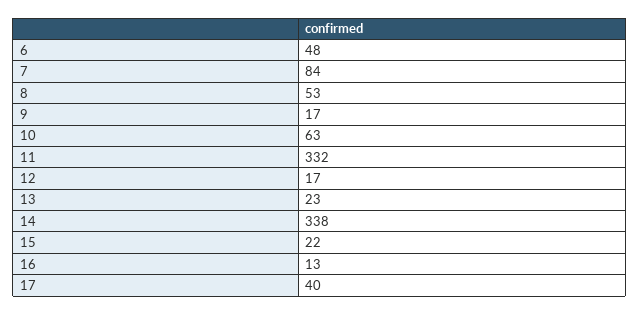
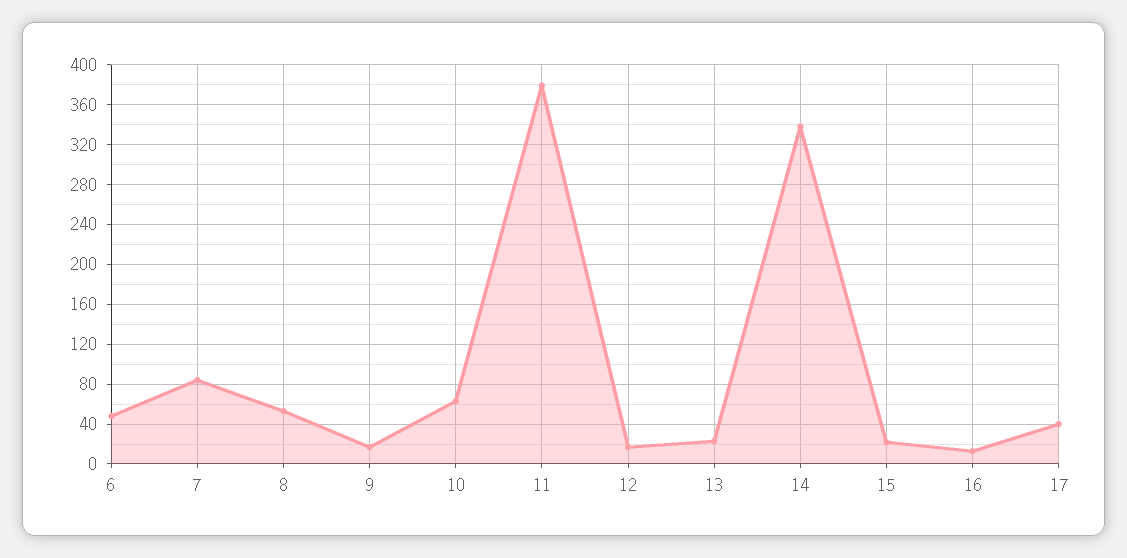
11: 332 -> 380

